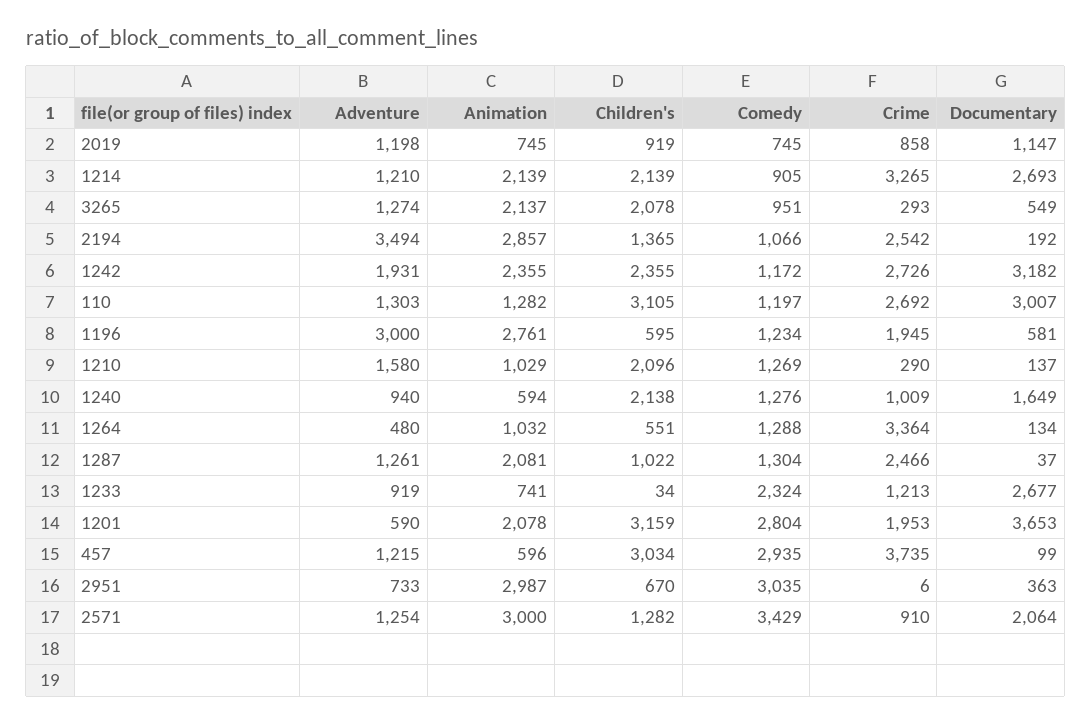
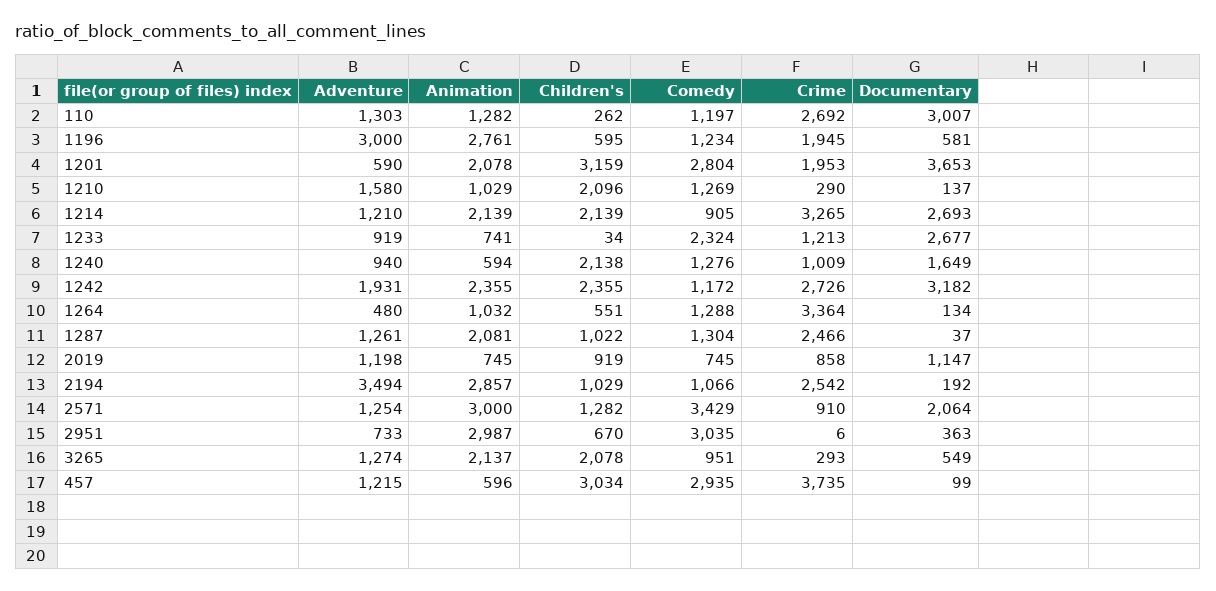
Children's, 2194: 1365 -> 1029
Children's, 110: 3105 -> 262

